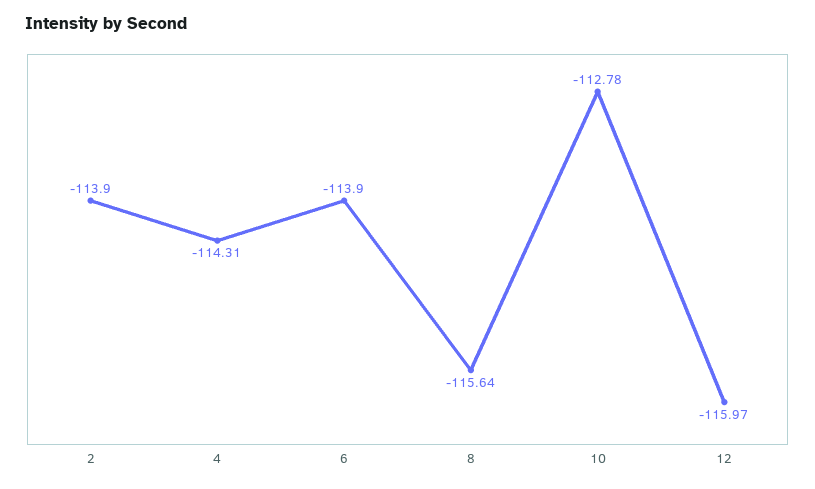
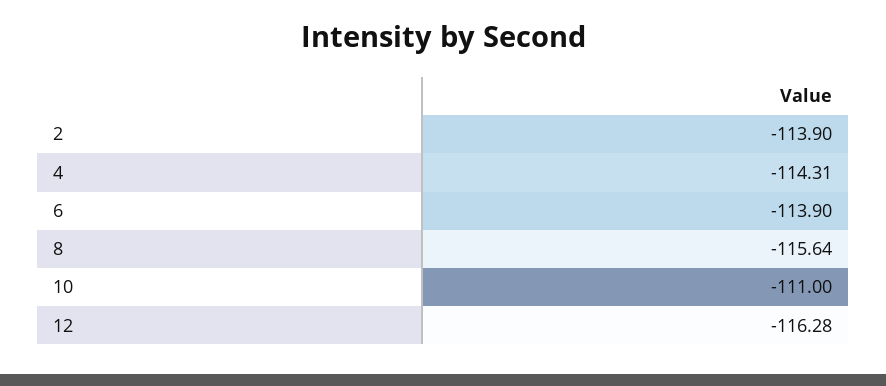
10: -112.78 -> -111
12: -115.97 -> -116.28

